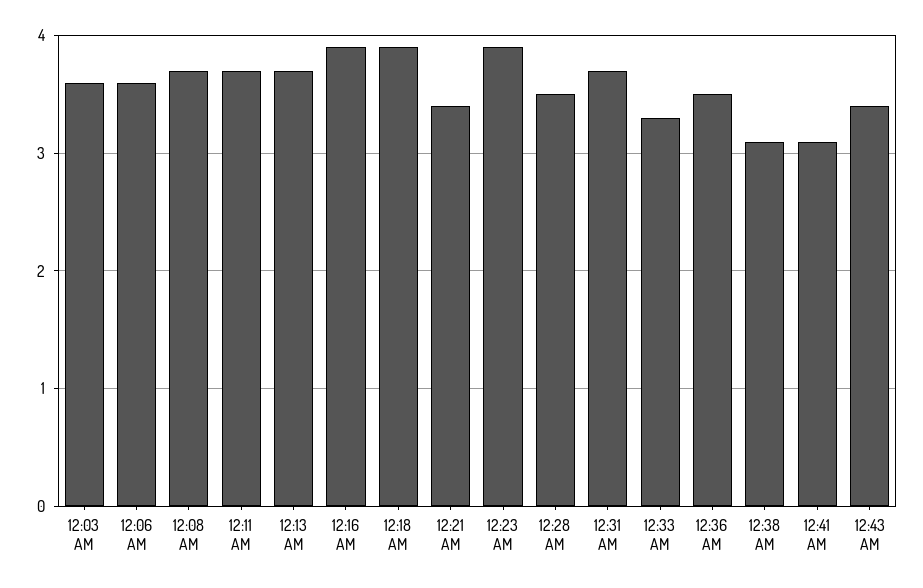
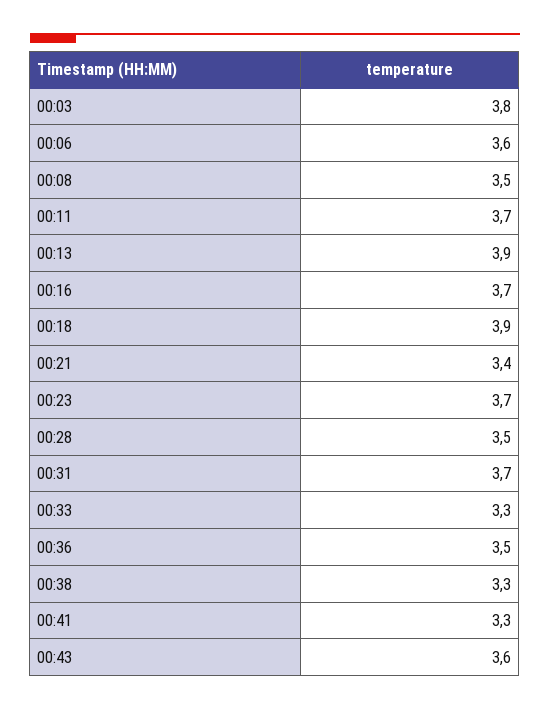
12:03 AM: 3.6 -> 3.8
12:08 AM: 3.7 -> 3.5
12:13 AM: 3.7 -> 3.9
12:16 AM: 3.9 -> 3.7
12:23 AM: 3.9 -> 3.7
12:38 AM: 3.1 -> 3.3
12:41 AM: 3.1 -> 3.3
12:43 AM: 3.4 -> 3.6

